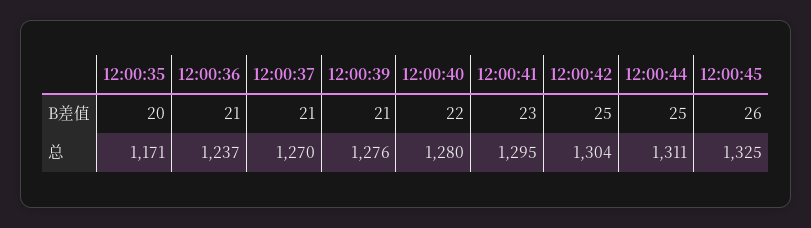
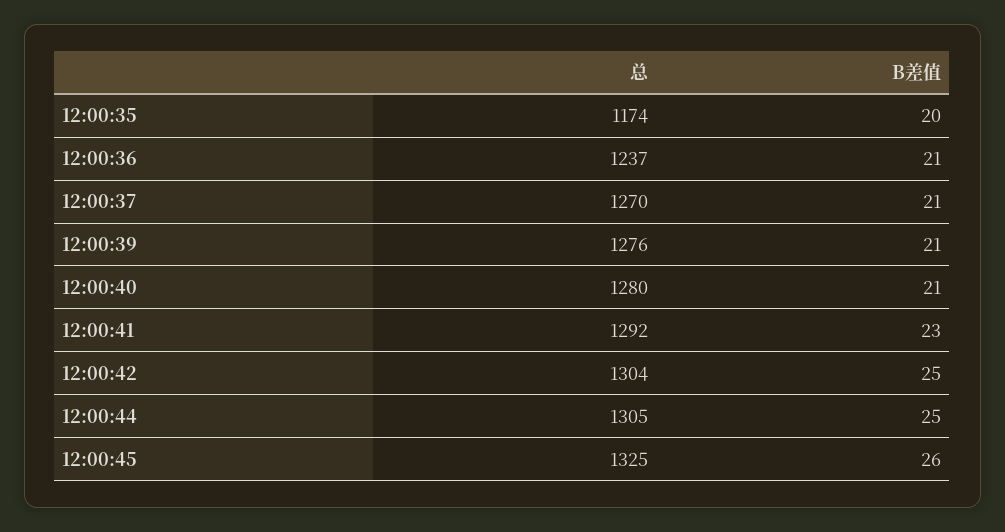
12:00:40, B差值: 22 -> 21
12:00:35, 总: 1171 -> 1174
12:00:41, 总: 1295 -> 1292
12:00:44, 总: 1311 -> 1305

